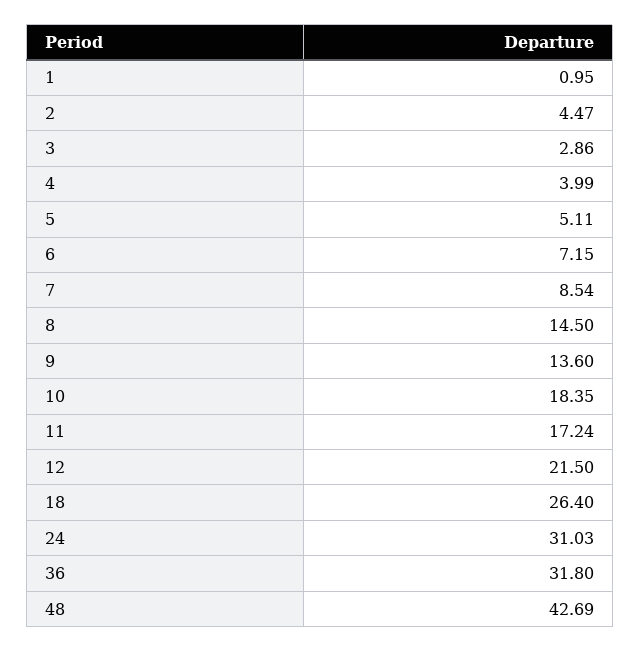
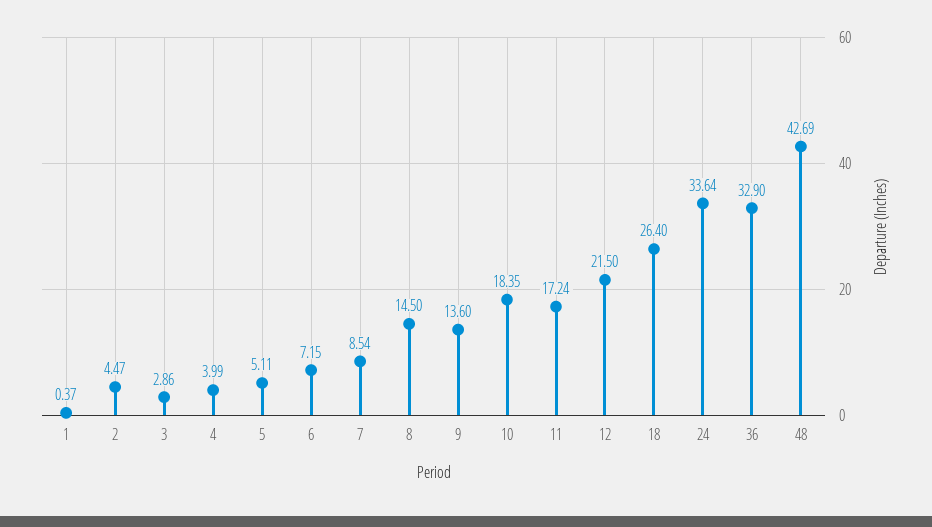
1: 0.95 -> 0.37
24: 31.03 -> 33.64
36: 31.8 -> 32.9

